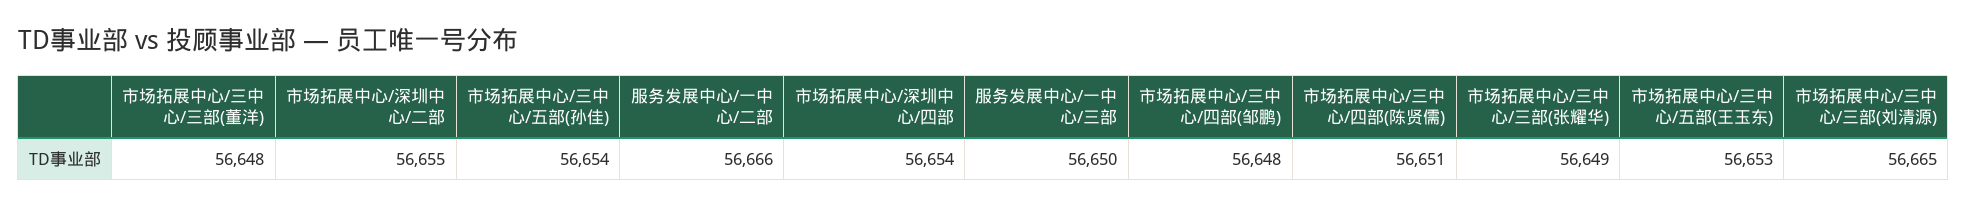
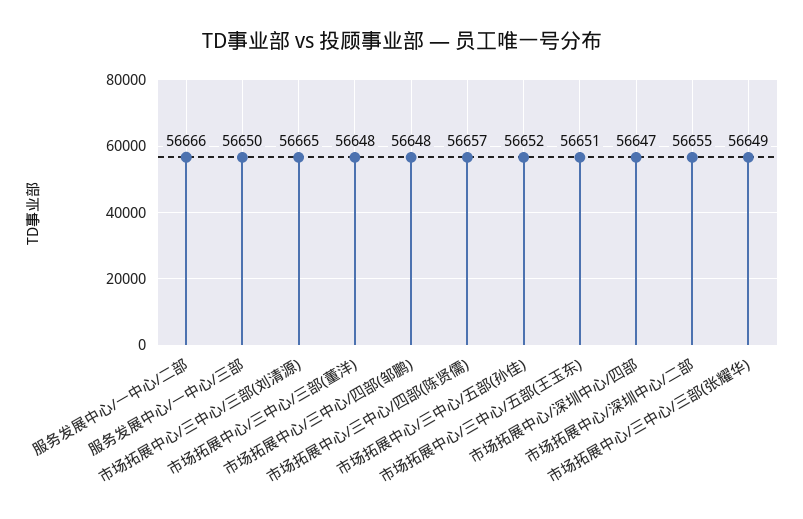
市场拓展中心/三中心/五部(孙佳): 56654 -> 56652
市场拓展中心/深圳中心/四部: 56654 -> 56647
市场拓展中心/三中心/四部(陈贤儒): 56651 -> 56657
市场拓展中心/三中心/五部(王玉东): 56653 -> 56651

